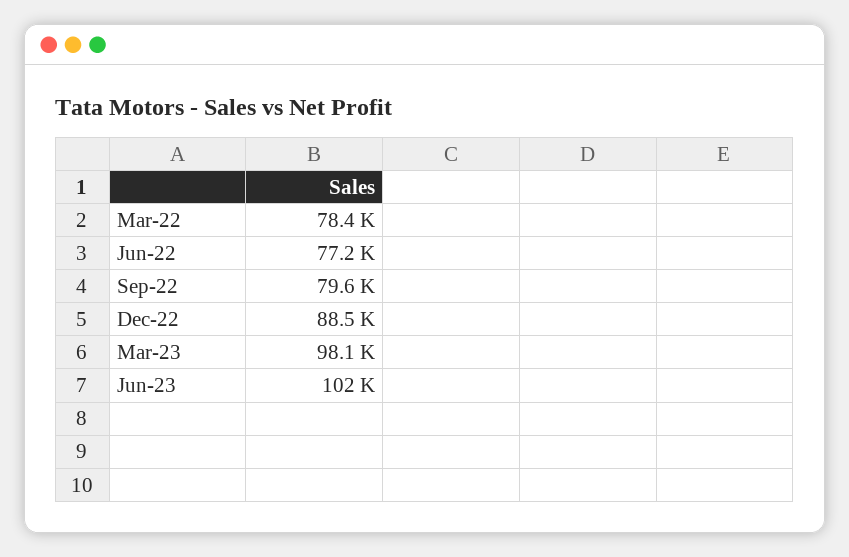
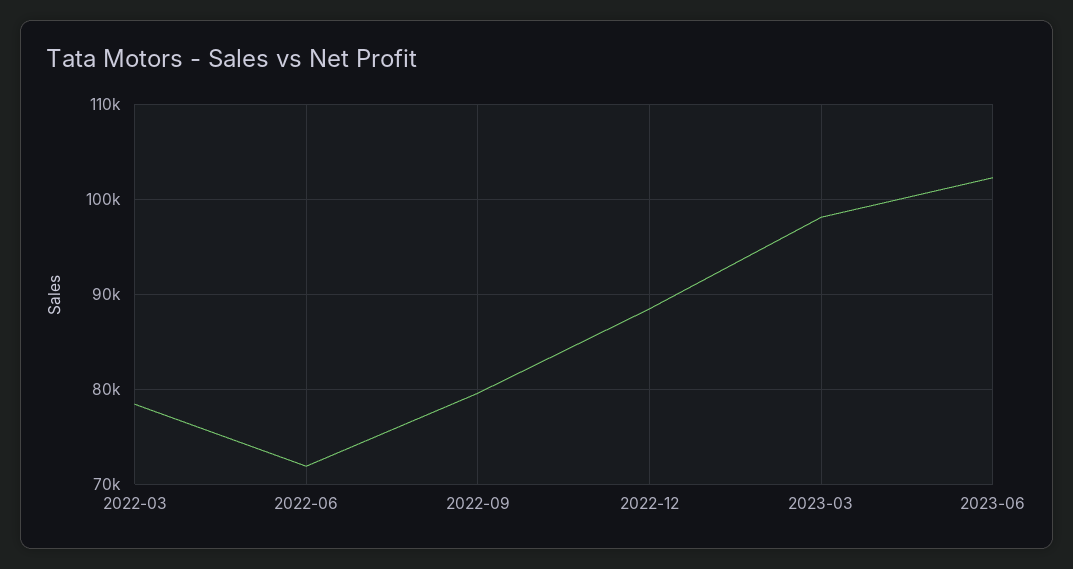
Jun-22: 77200 -> 72000

